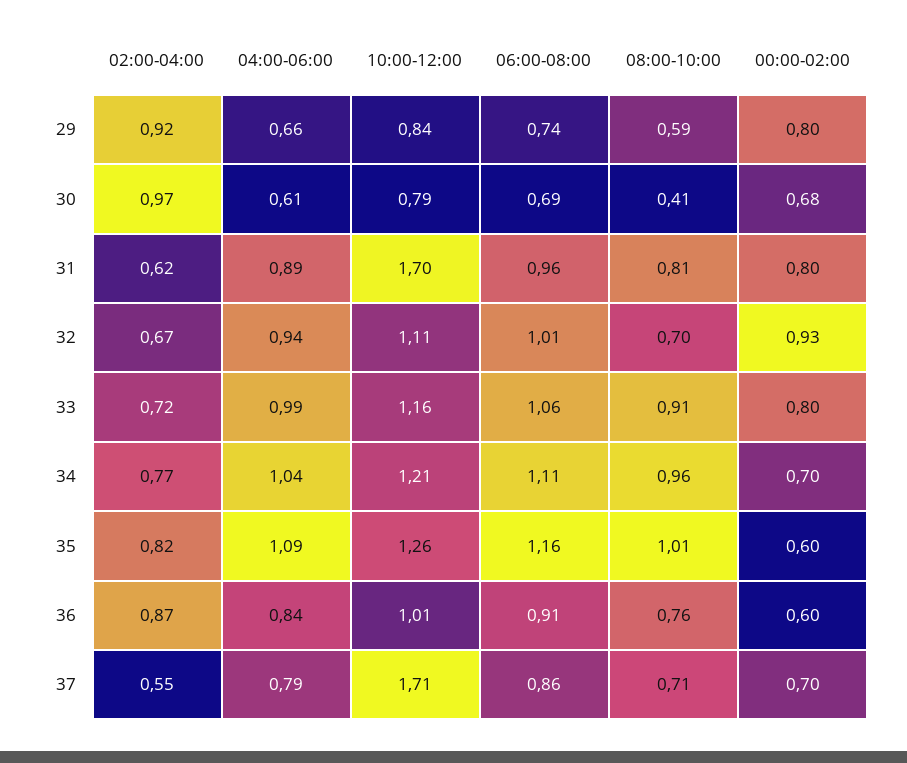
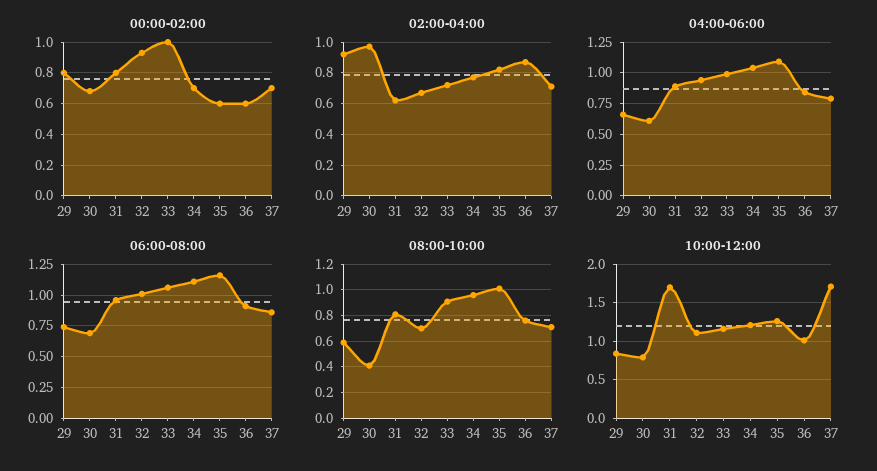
00:00-02:00, 33: 0.8 -> 1
02:00-04:00, 37: 0.55 -> 0.7

